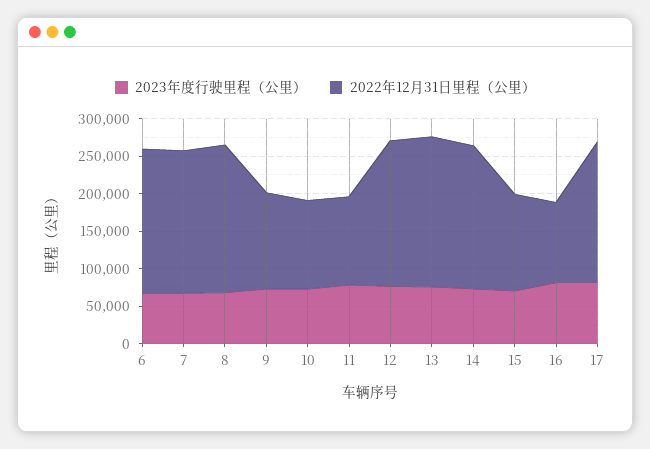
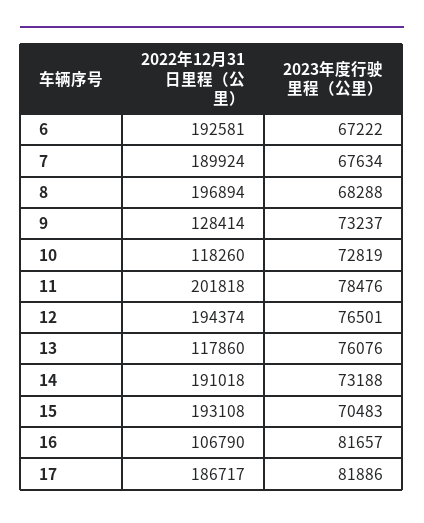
2022年12月31日里程（公里）, 11: 125000 -> 201818
2022年12月31日里程（公里）, 13: 200000 -> 117860
2022年12月31日里程（公里）, 15: 125000 -> 193108

